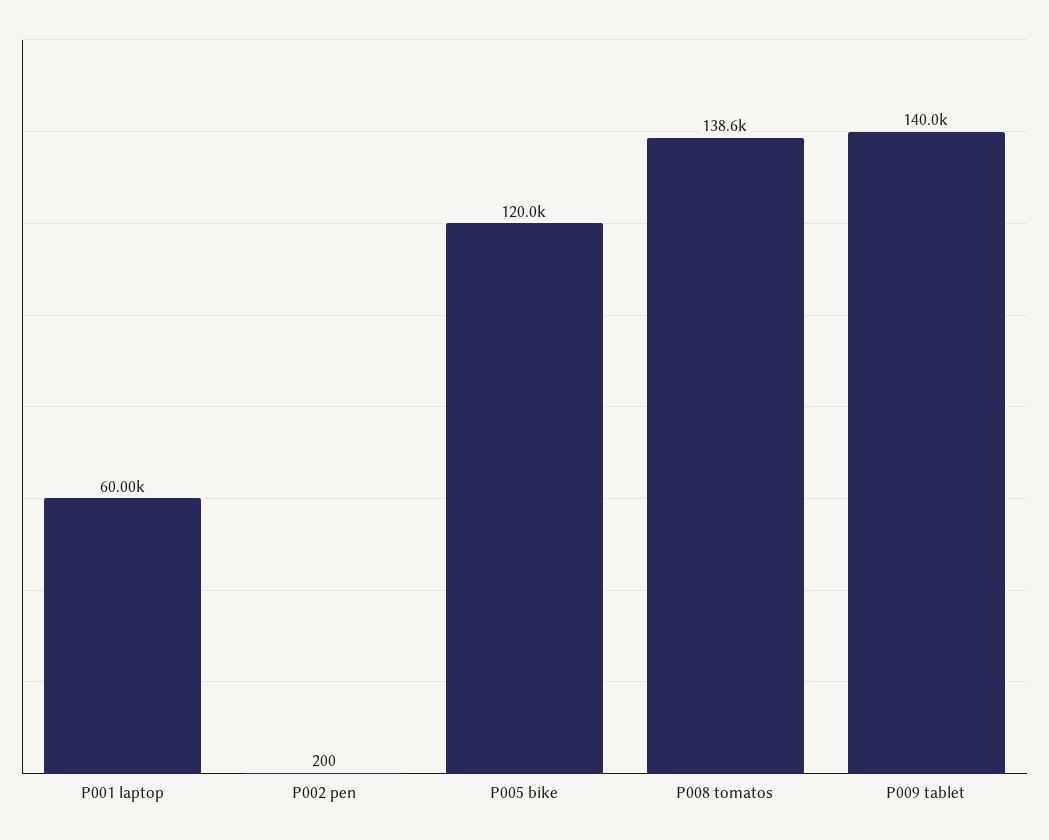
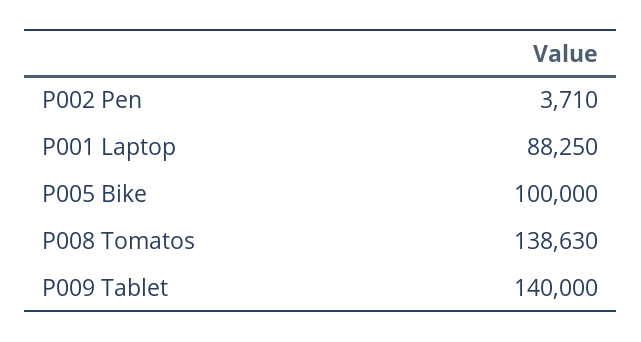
P001 laptop: 60000 -> 88250
P002 pen: 200 -> 3710
P005 bike: 120000 -> 100000

